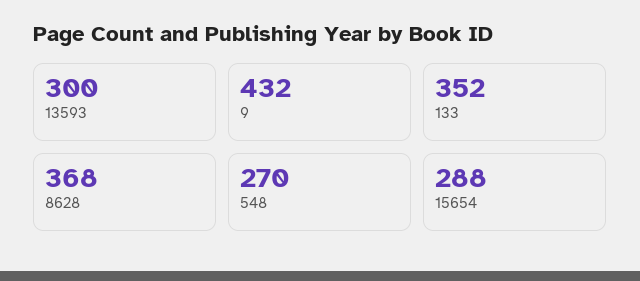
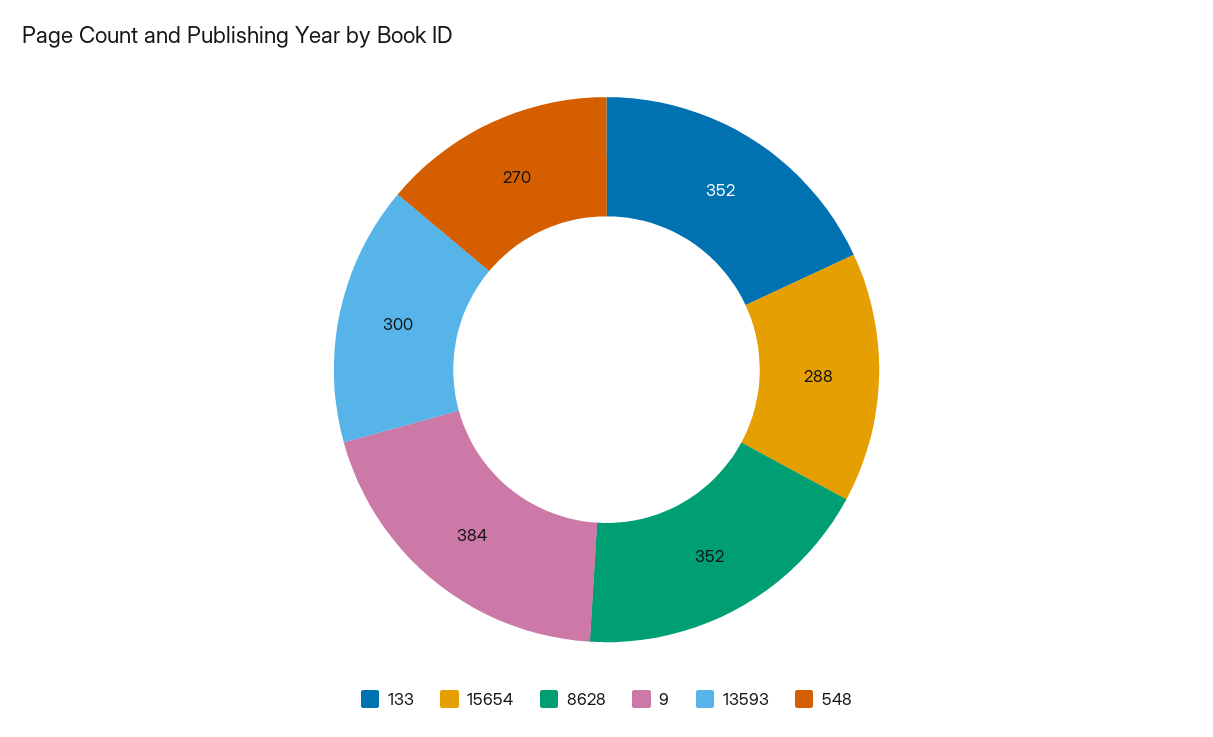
9: 432 -> 384
8628: 368 -> 352

